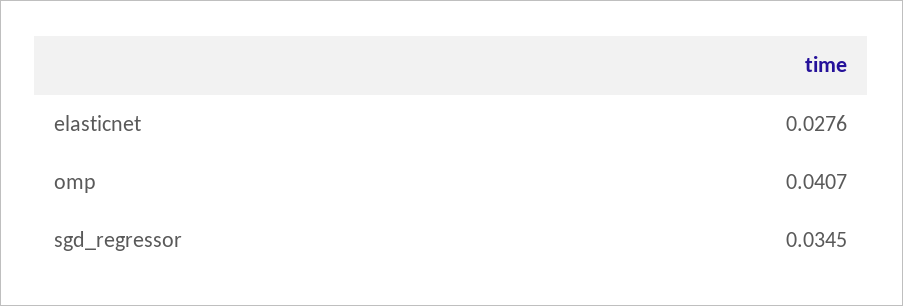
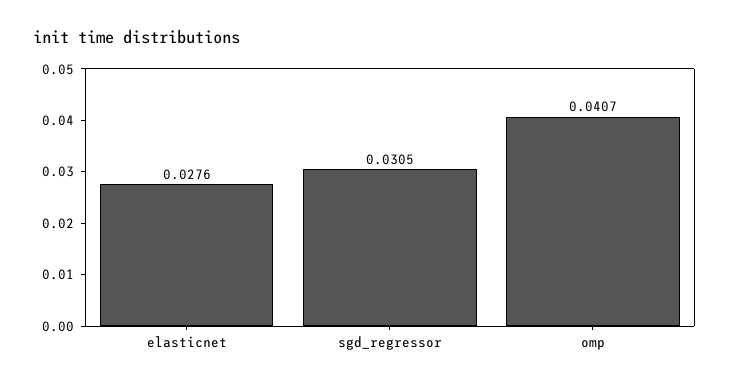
sgd_regressor: 0.0345 -> 0.0305

